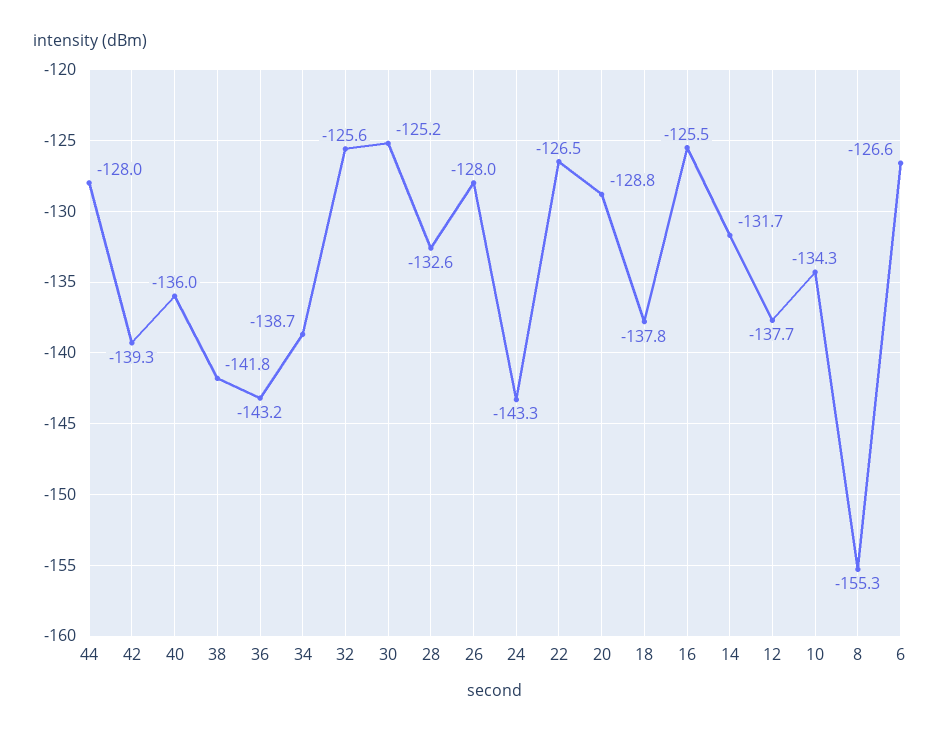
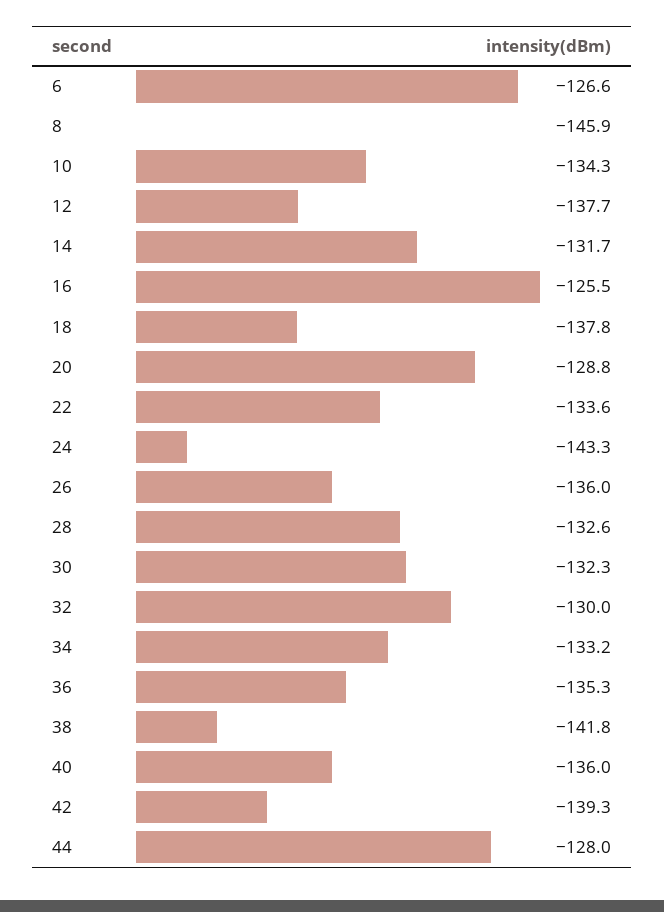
36: -143.2 -> -135.3
34: -138.7 -> -133.2
32: -125.6 -> -130
30: -125.2 -> -132.3
26: -128 -> -136
22: -126.5 -> -133.6
8: -155.3 -> -145.9

